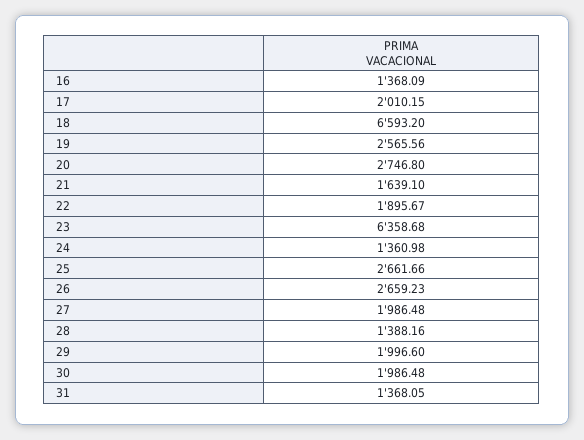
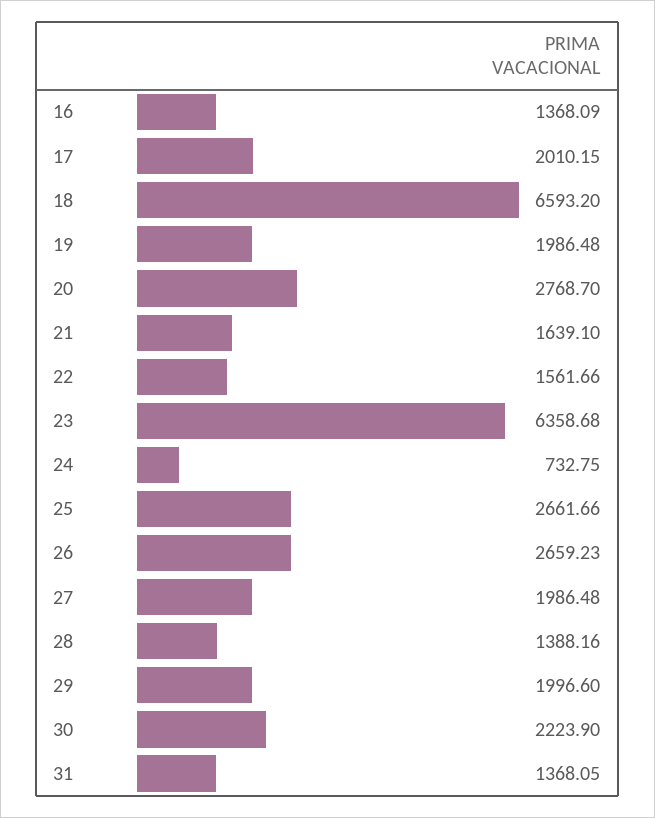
19: 2565.56 -> 1986.48
20: 2746.8 -> 2768.7
22: 1895.67 -> 1561.66
24: 1360.98 -> 732.75
30: 1986.48 -> 2223.9

